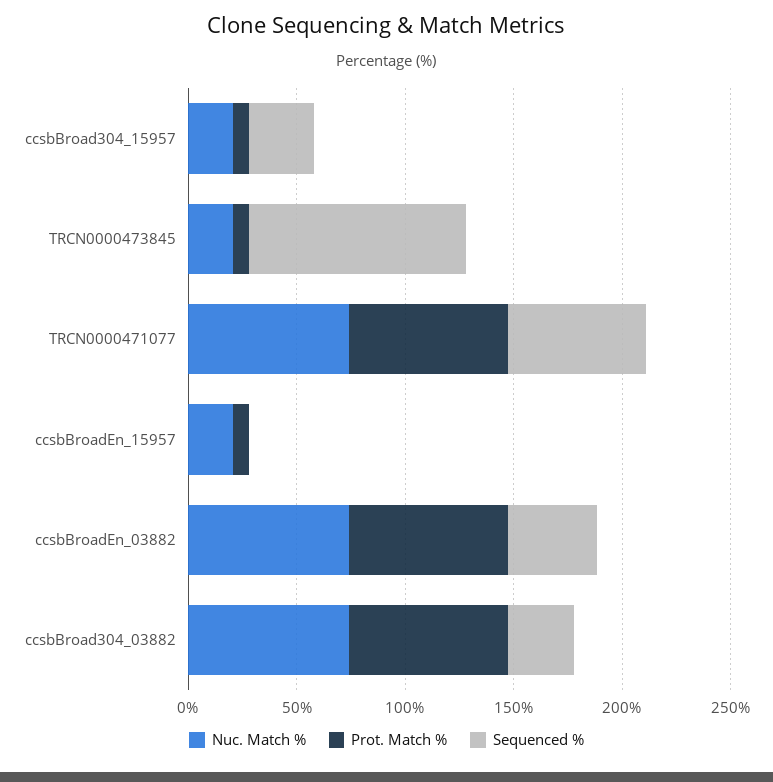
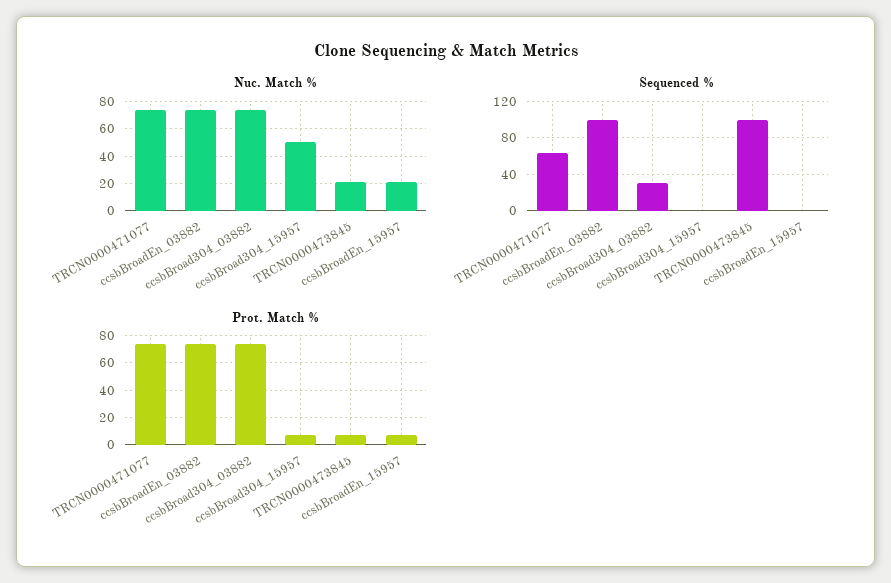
Nuc. Match %, ccsbBroad304_15957: 20 -> 50
Sequenced %, ccsbBroad304_15957: 30 -> 0
Sequenced %, ccsbBroadEn_03882: 40 -> 100

